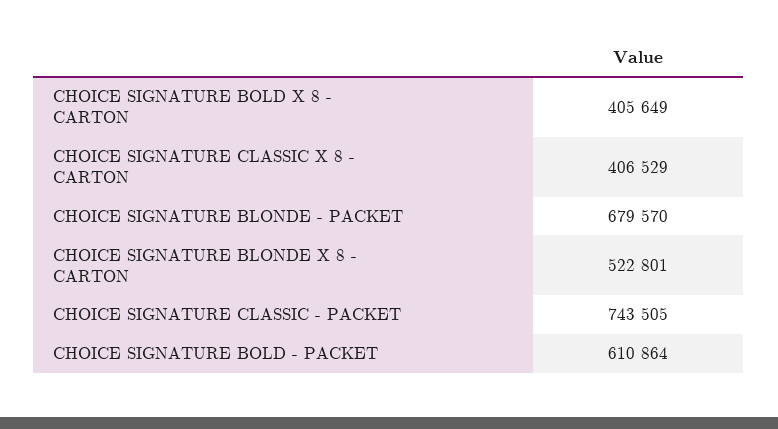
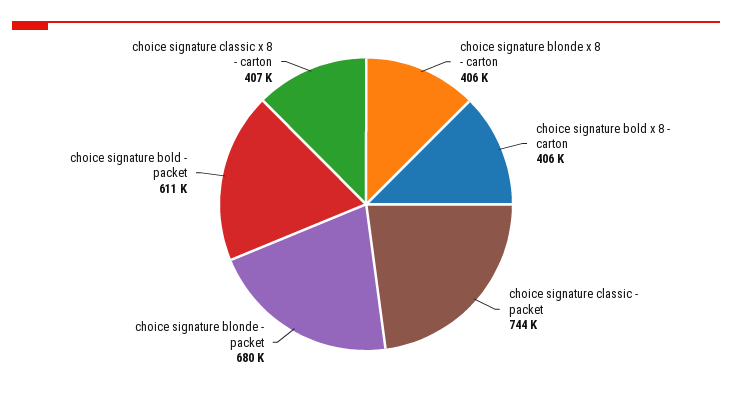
CHOICE SIGNATURE BLONDE X 8 - CARTON: 522801 -> 406000

